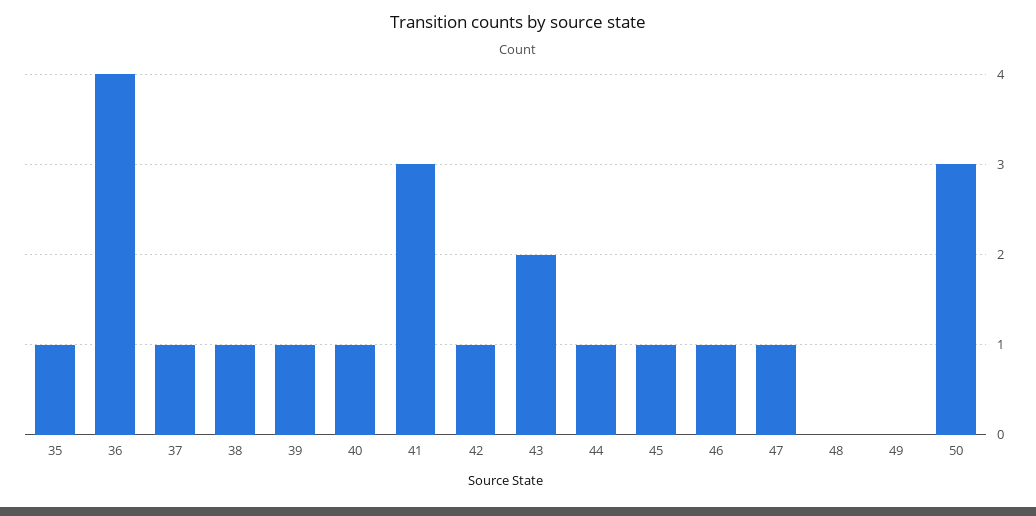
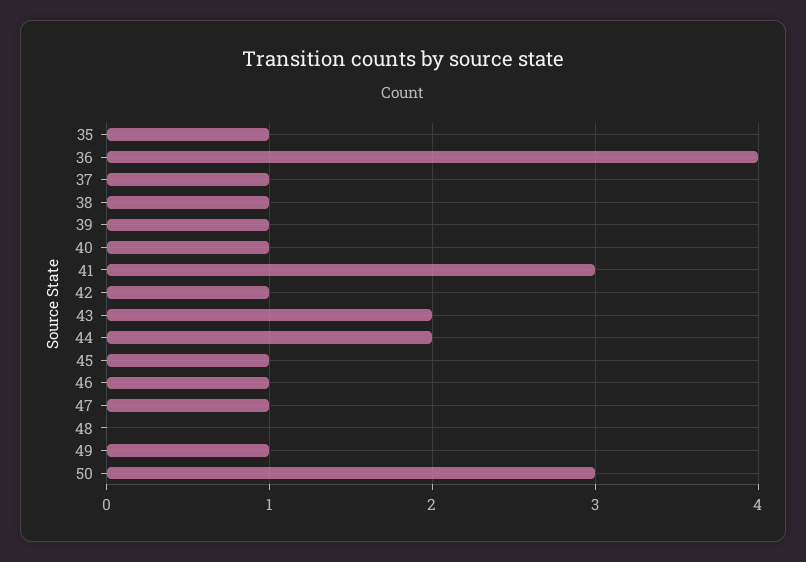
44: 1 -> 2
49: 0 -> 1

